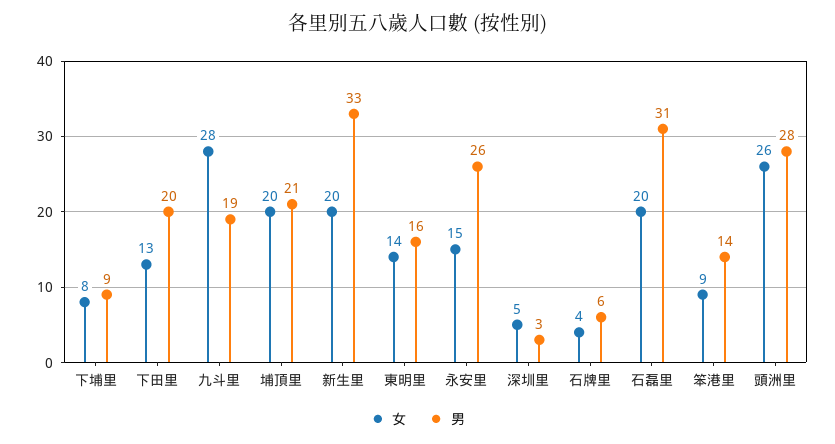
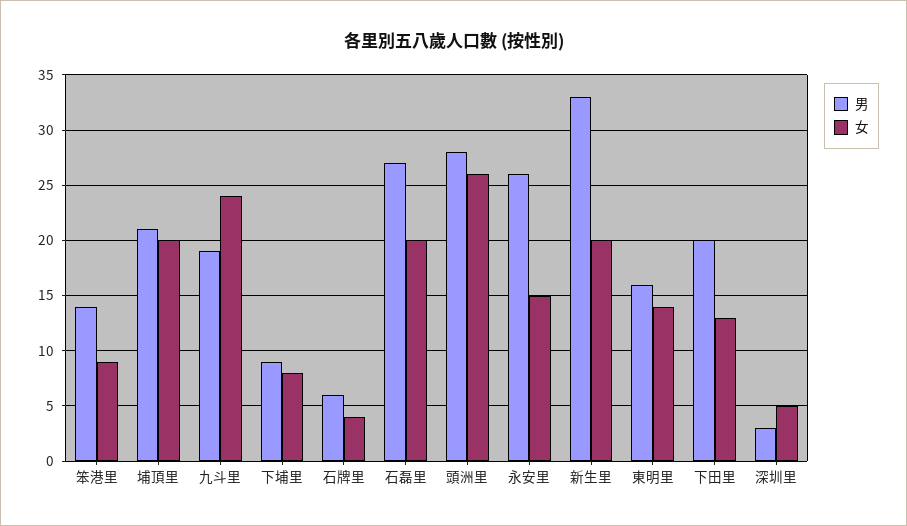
女, 九斗里: 28 -> 24
男, 石磊里: 31 -> 27

